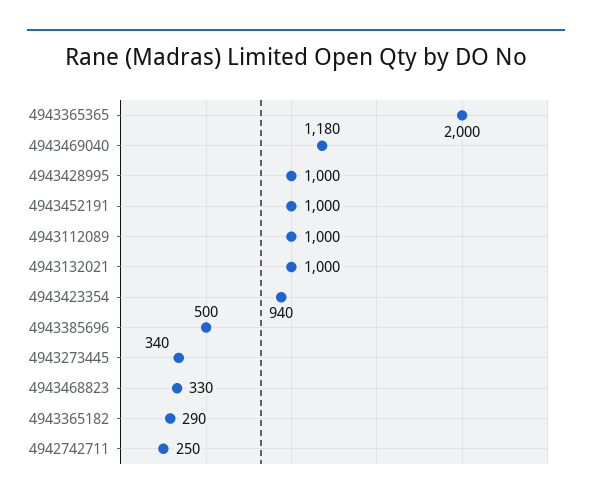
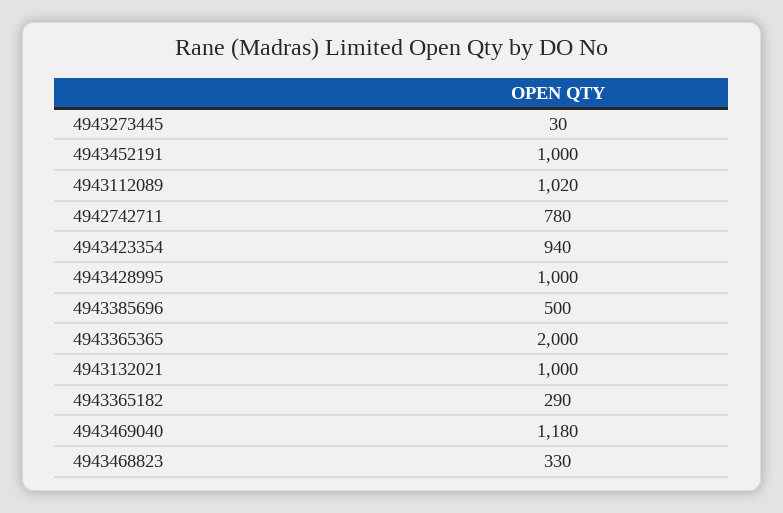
4943112089: 1000 -> 1020
4943273445: 340 -> 30
4942742711: 250 -> 780

